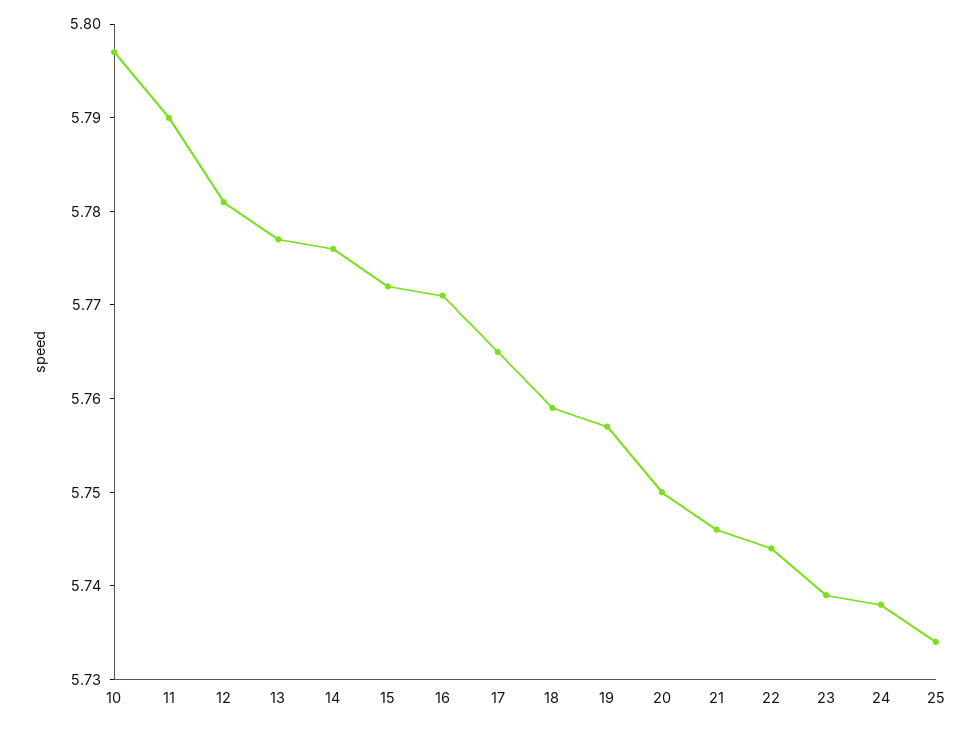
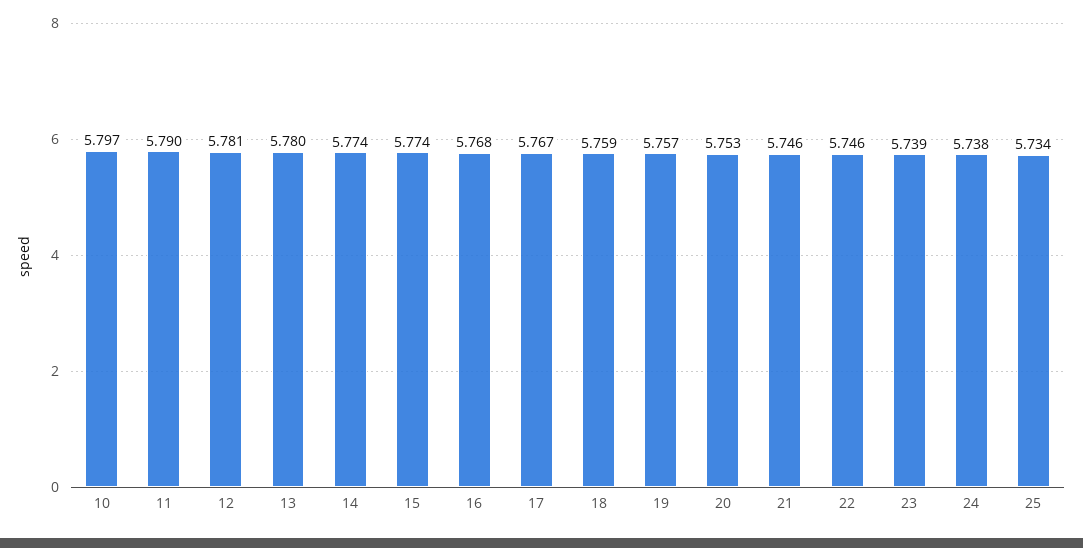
13: 5.777 -> 5.78
14: 5.776 -> 5.774
15: 5.772 -> 5.774
16: 5.771 -> 5.768
17: 5.765 -> 5.767
20: 5.75 -> 5.753
22: 5.744 -> 5.746

